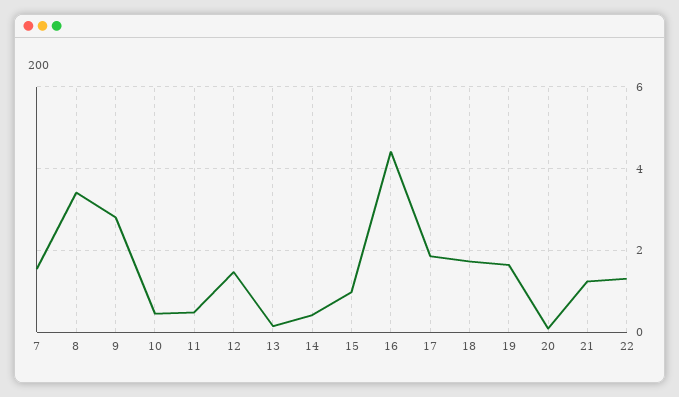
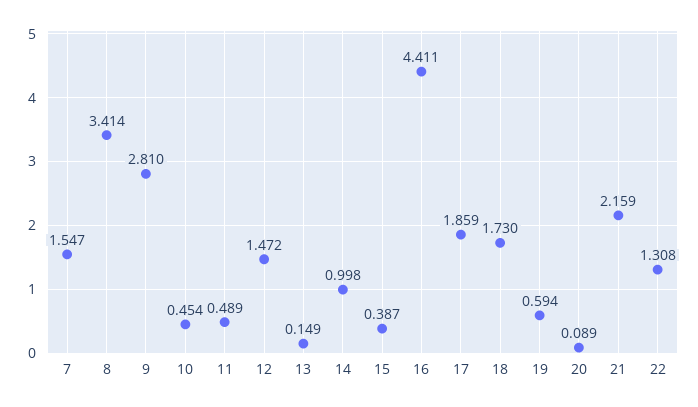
14: 0.4 -> 0.998
15: 1 -> 0.387
19: 1.6 -> 0.594
21: 1.2 -> 2.159

